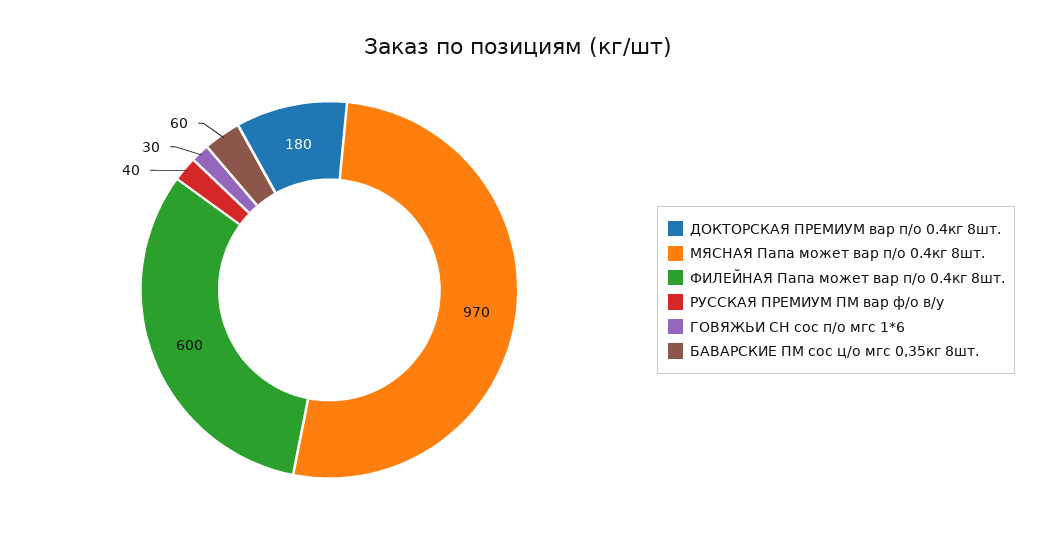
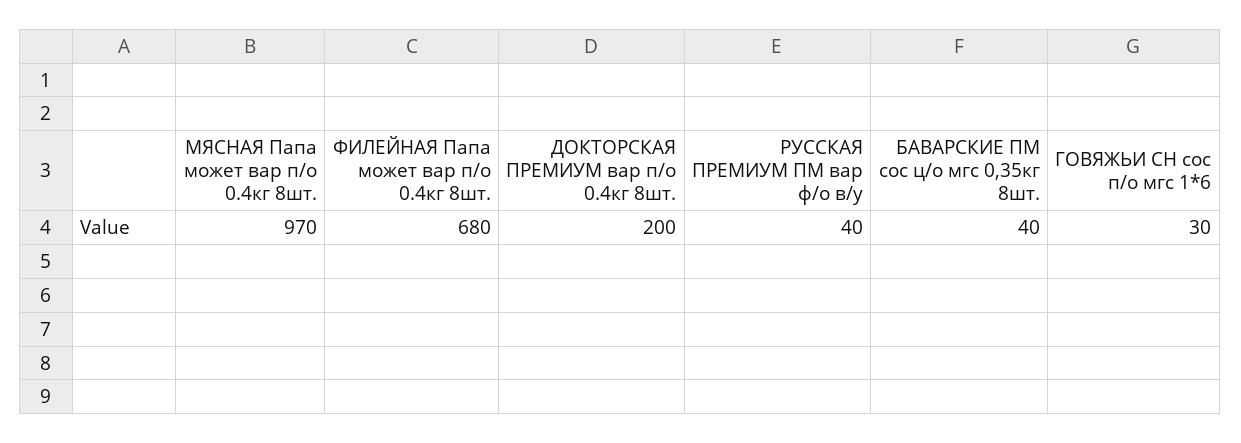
ДОКТОРСКАЯ ПРЕМИУМ вар п/о 0.4кг 8шт.: 180 -> 200
ФИЛЕЙНАЯ Папа может вар п/о 0.4кг 8шт.: 600 -> 680
БАВАРСКИЕ ПМ сос ц/о мгс 0,35кг 8шт.: 60 -> 40

